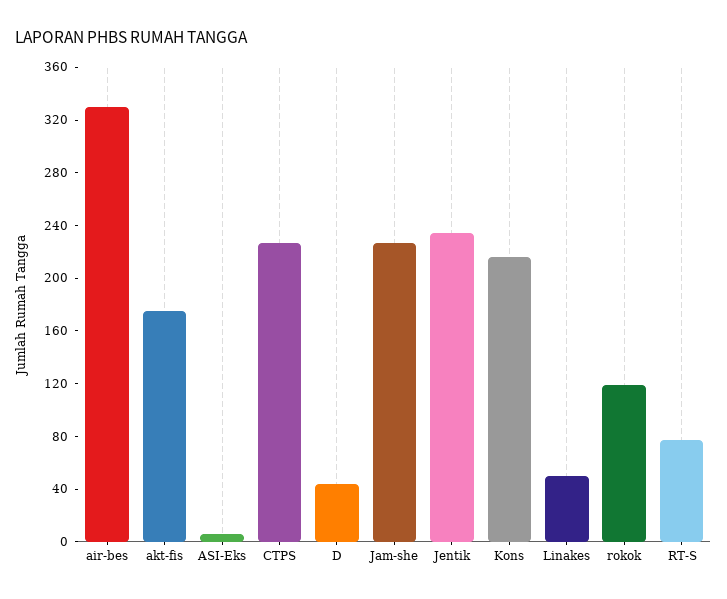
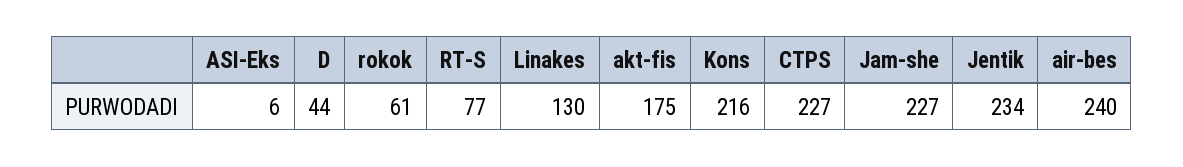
air-bes: 330 -> 240
Linakes: 50 -> 130
rokok: 120 -> 61

